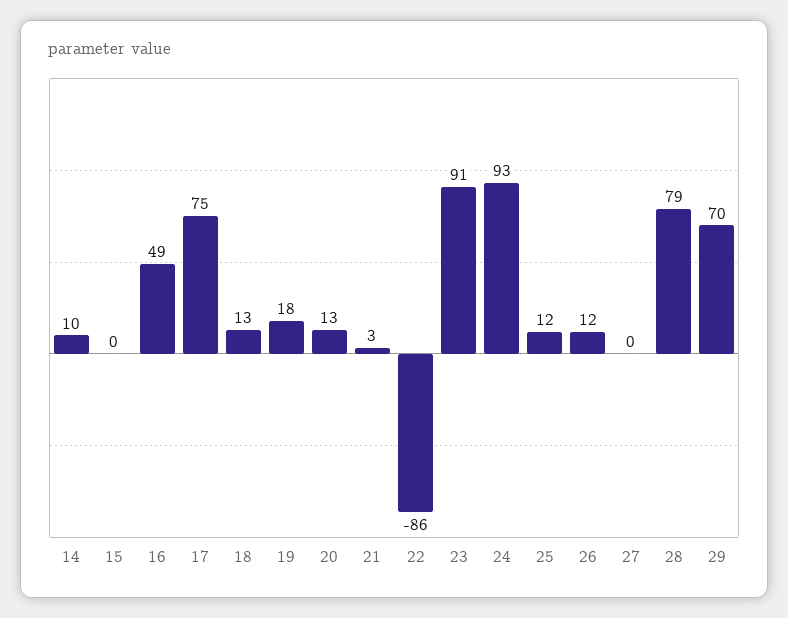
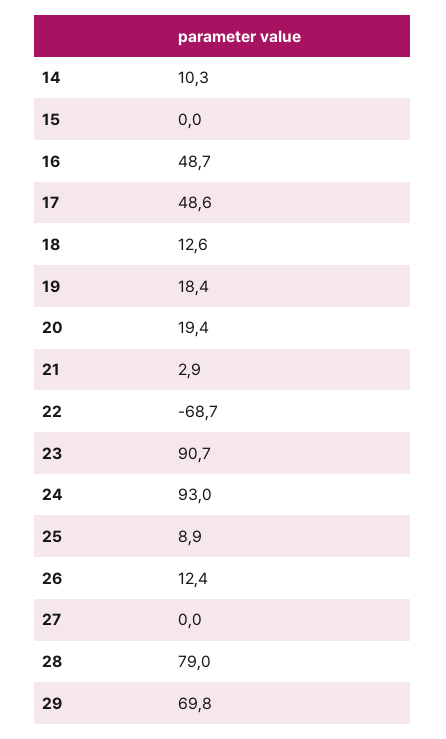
17: 75 -> 48.6
20: 13 -> 19.4
22: -86 -> -68.7
25: 12 -> 8.9

